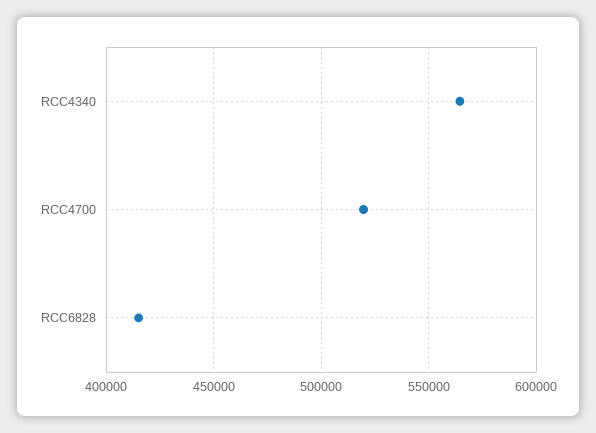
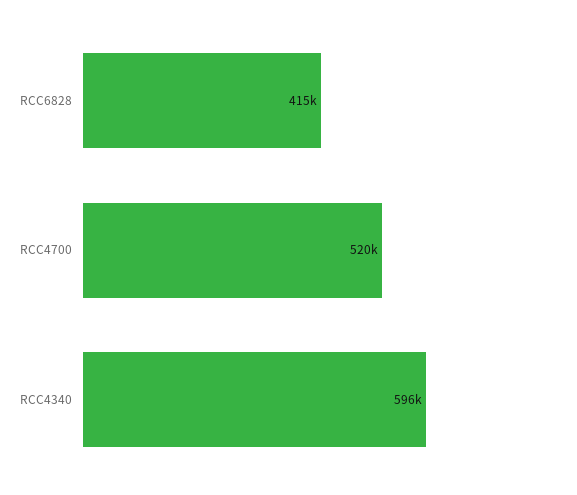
RCC4340: 565000 -> 596000

